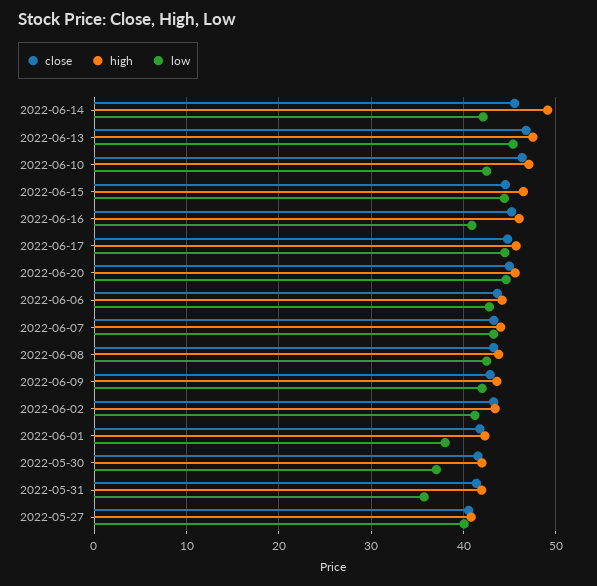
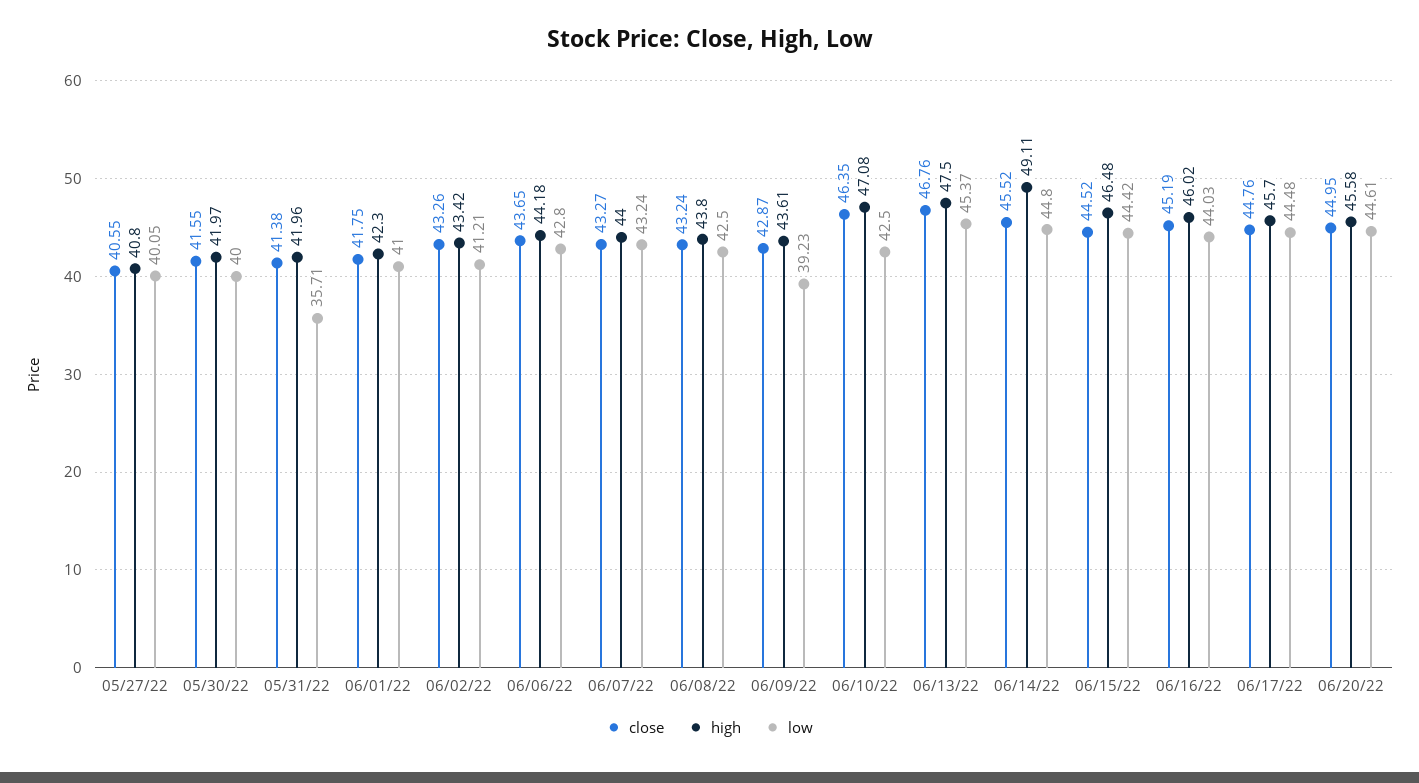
low, 2022-06-14: 42 -> 44.8
low, 2022-06-16: 41 -> 44.03
low, 2022-06-09: 42 -> 39.23
low, 2022-06-01: 38 -> 41
low, 2022-05-30: 37 -> 40

